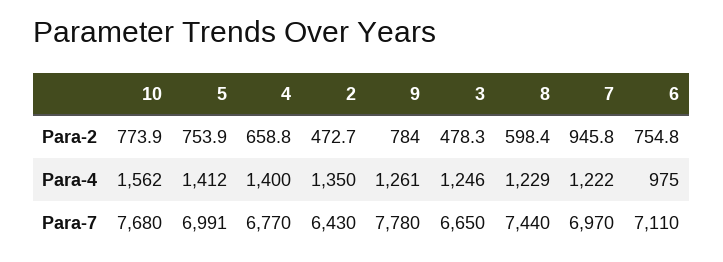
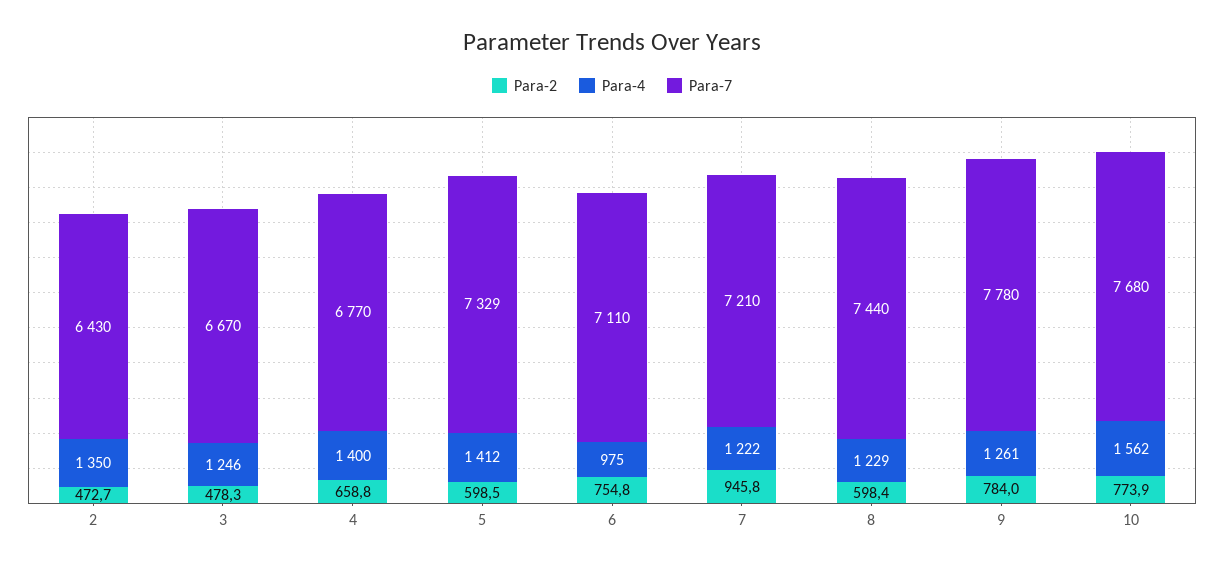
Para-2, 5: 753.9 -> 598.5
Para-7, 5: 6991 -> 7329
Para-7, 3: 6650 -> 6670
Para-7, 7: 6970 -> 7210

